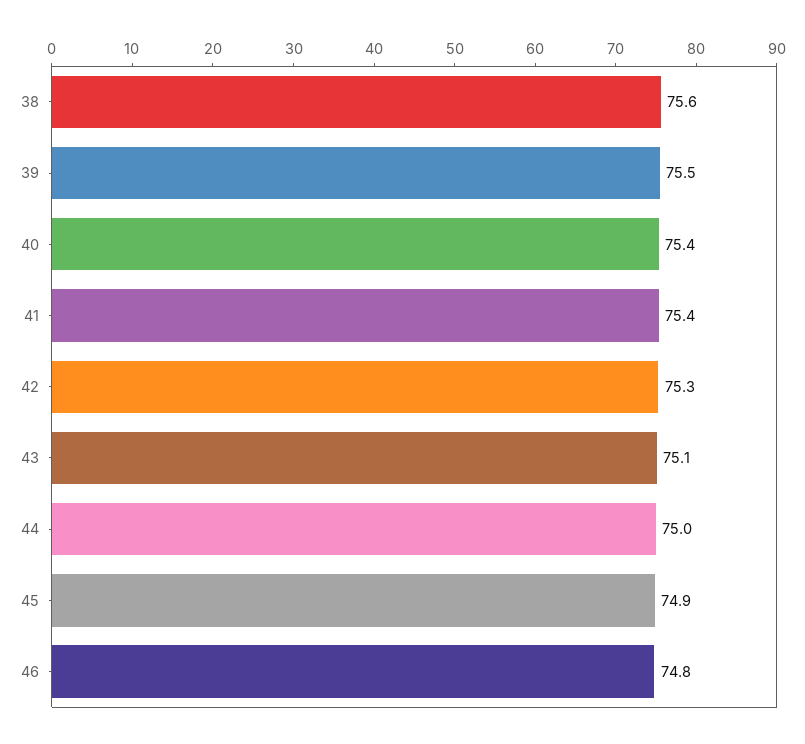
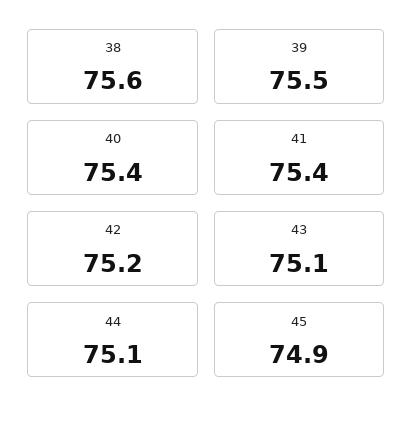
42: 75.3 -> 75.2
44: 75 -> 75.1
46: 74.8 -> none

